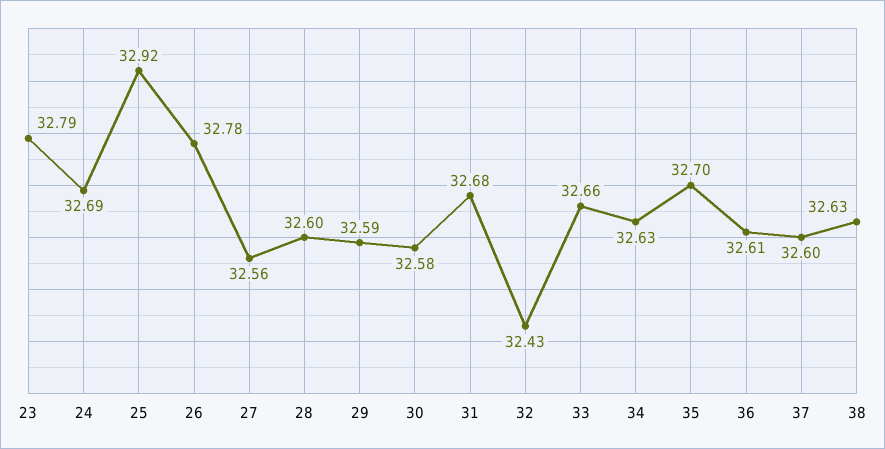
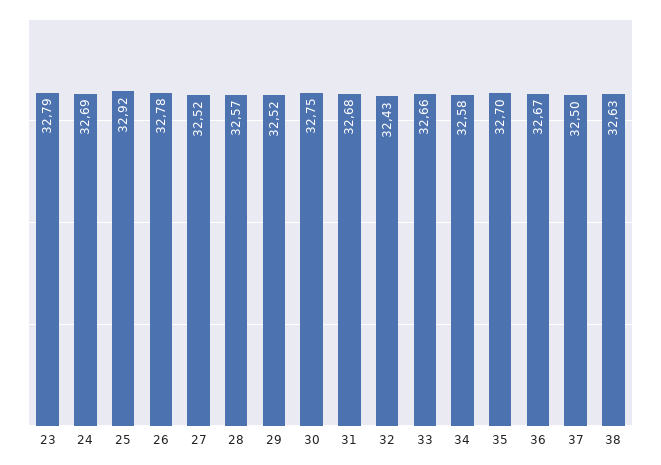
27: 32.56 -> 32.52
28: 32.6 -> 32.57
29: 32.59 -> 32.52
30: 32.58 -> 32.75
34: 32.63 -> 32.58
36: 32.61 -> 32.67
37: 32.6 -> 32.5

